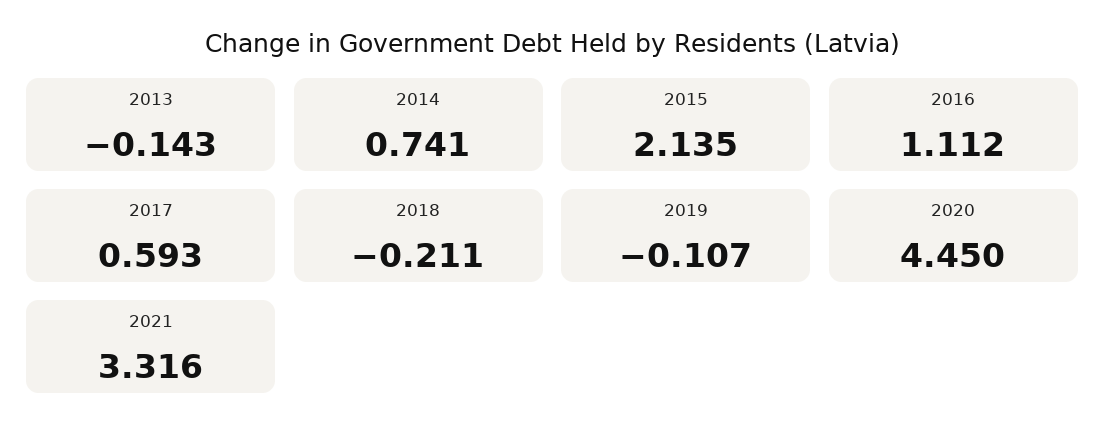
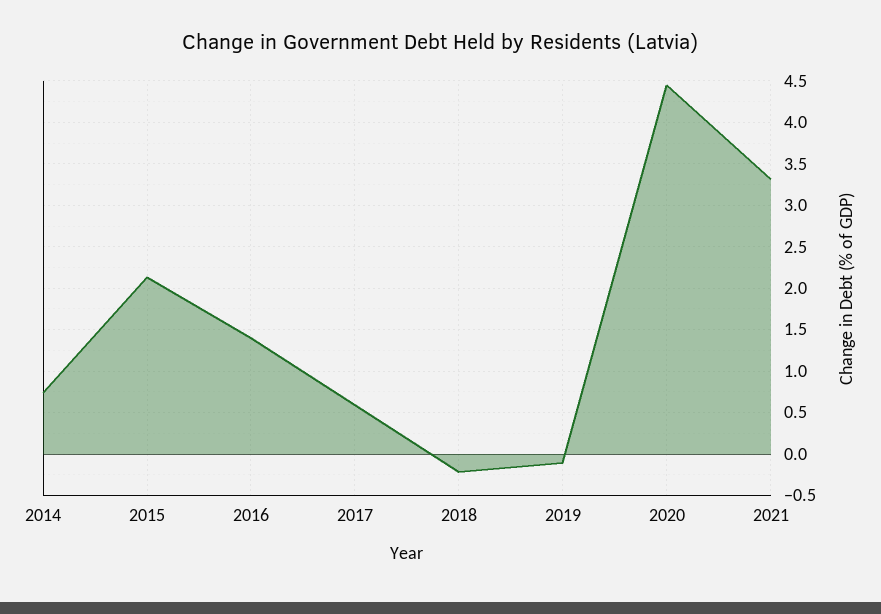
2013: -0.143 -> none
2016: 1.112 -> 1.4

